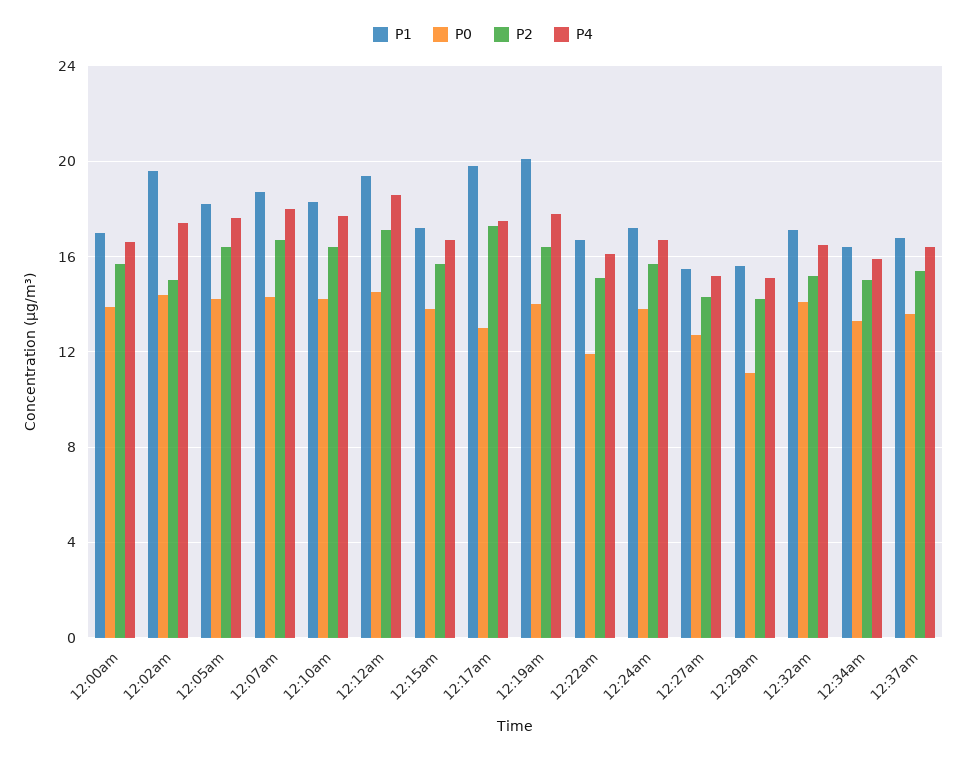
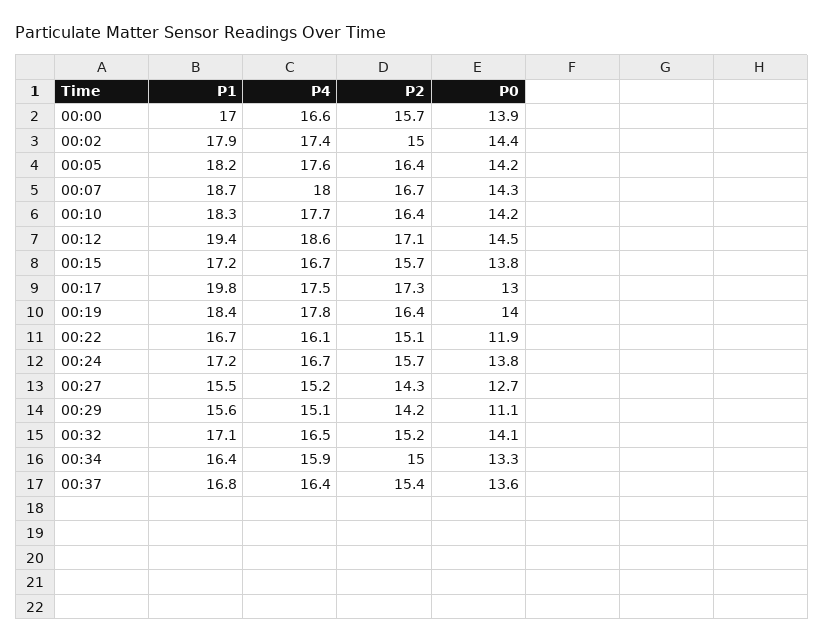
P1, 12:02am: 19.5 -> 17.9
P1, 12:19am: 20 -> 18.4

